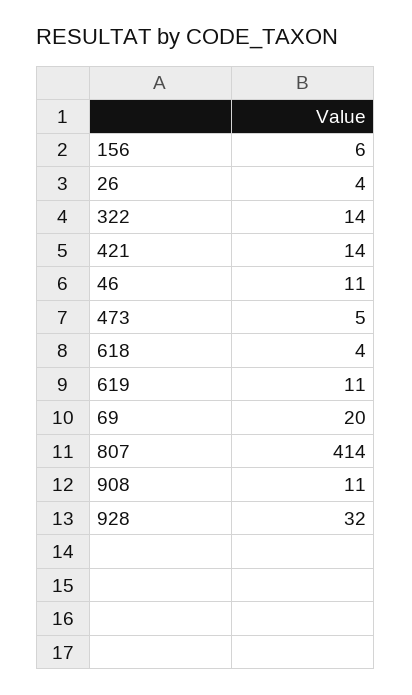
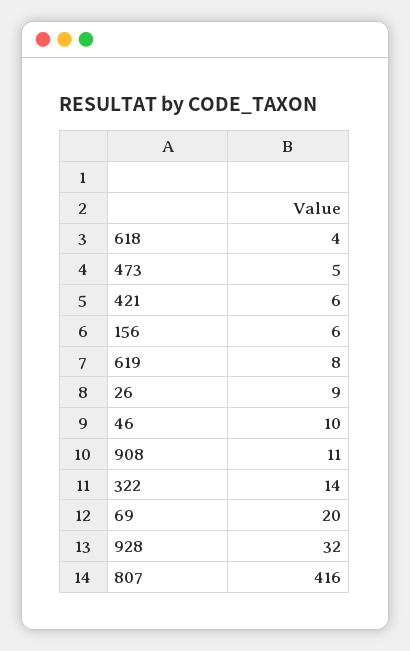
26: 4 -> 9
421: 14 -> 6
46: 11 -> 10
619: 11 -> 8
807: 414 -> 416

